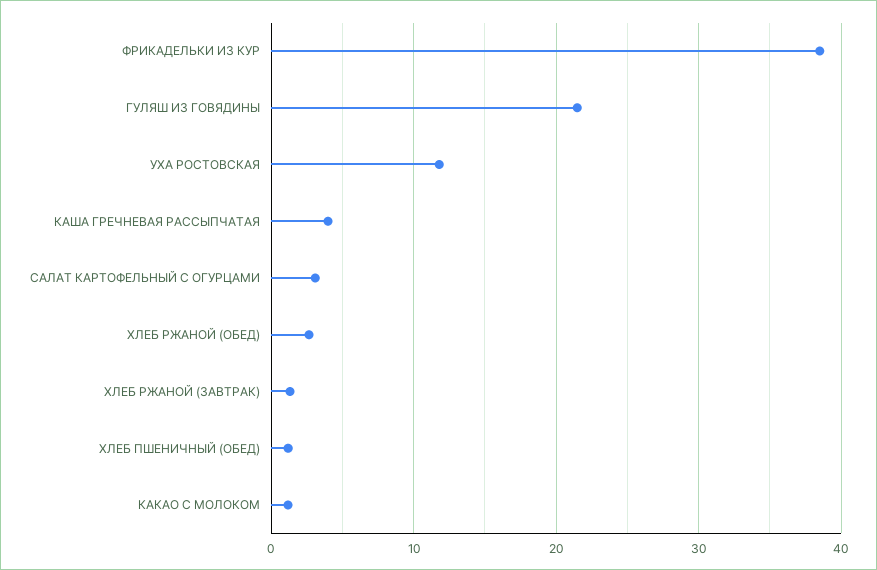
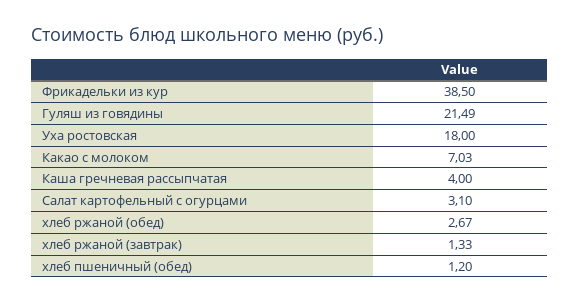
УХА РОСТОВСКАЯ: 12 -> 18
КАКАО С МОЛОКОМ: 1 -> 7.03

